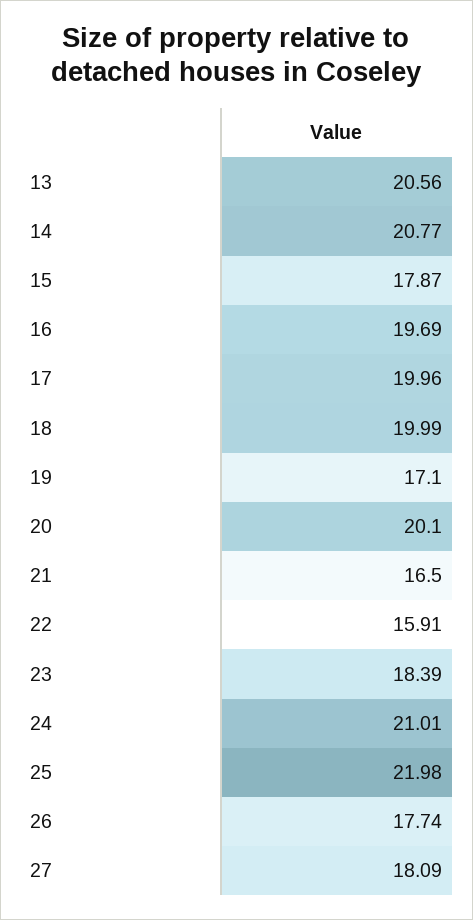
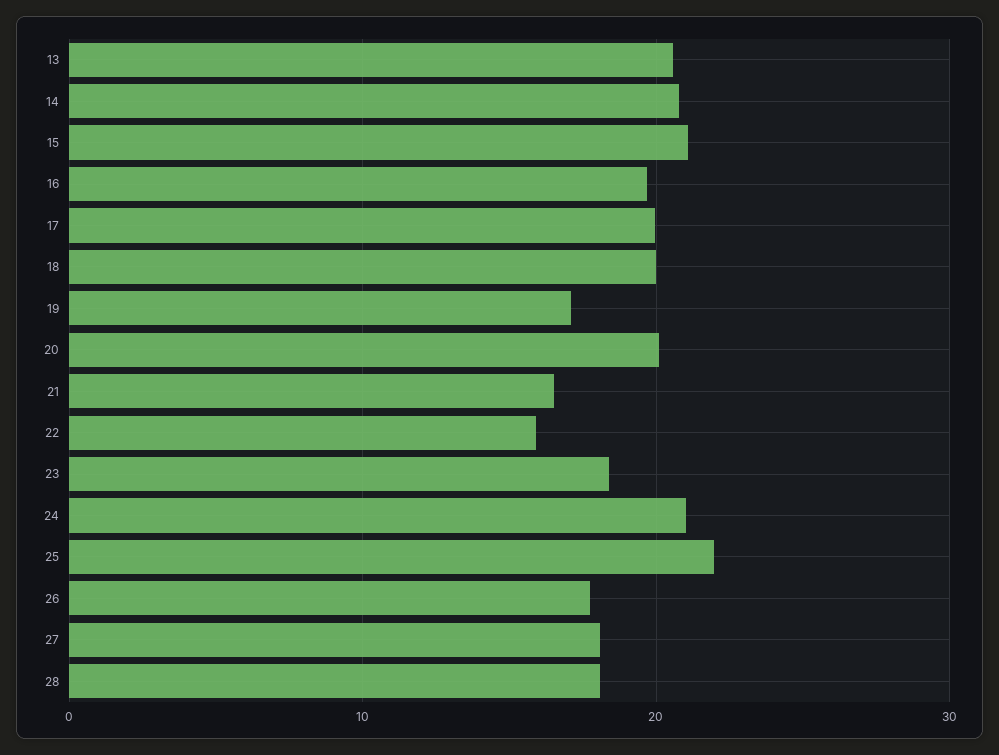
15: 17.87 -> 21
28: none -> 18

